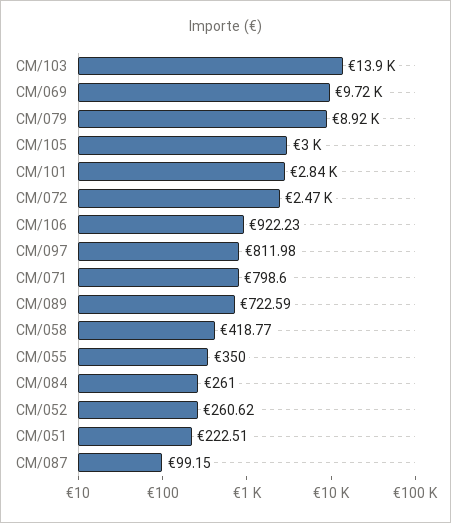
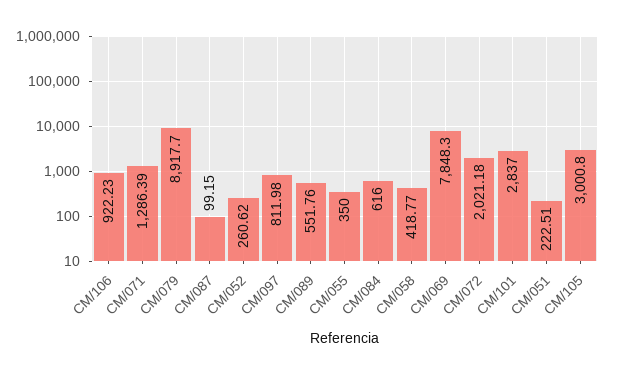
CM/103: 13900 -> none
CM/069: 9720 -> 7848.3
CM/072: 2470 -> 2021.18
CM/071: 798.6 -> 1286.39
CM/089: 722.59 -> 551.76
CM/084: 261 -> 616

